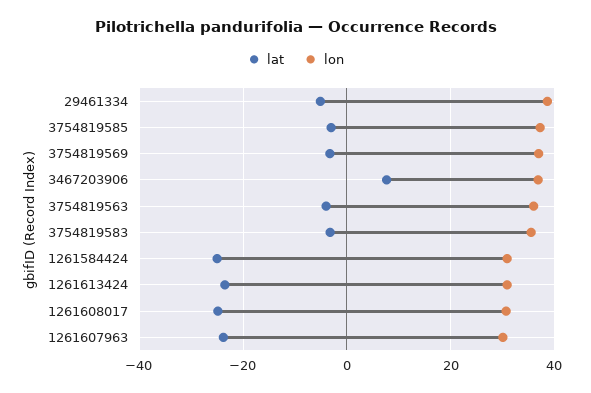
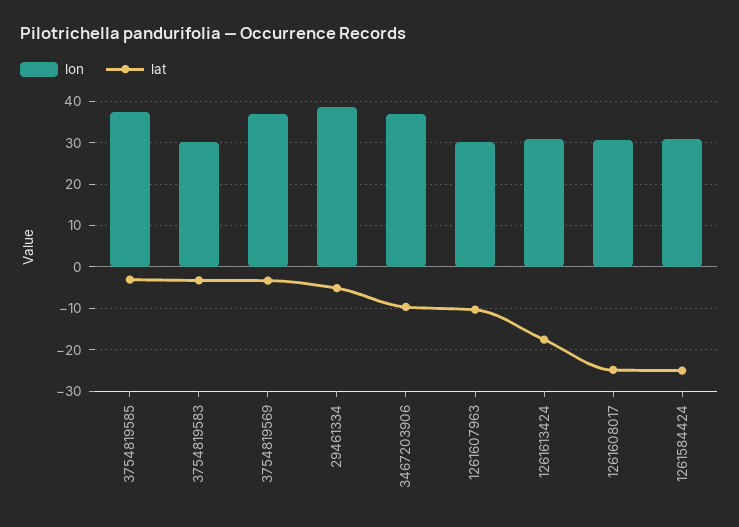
lat, 3467203906: 8 -> -10
lat, 3754819563: -4 -> none
lon, 3754819563: 36 -> none
lon, 3754819583: 36 -> 30
lat, 1261613424: -24 -> -18
lat, 1261607963: -24 -> -10

